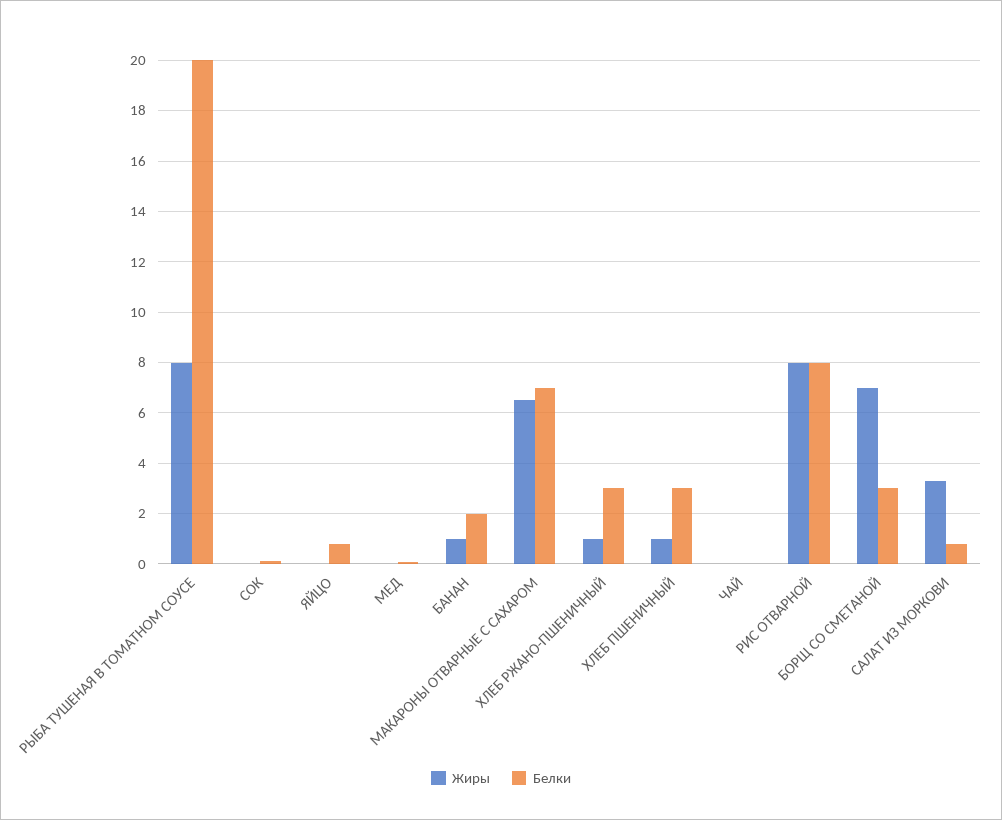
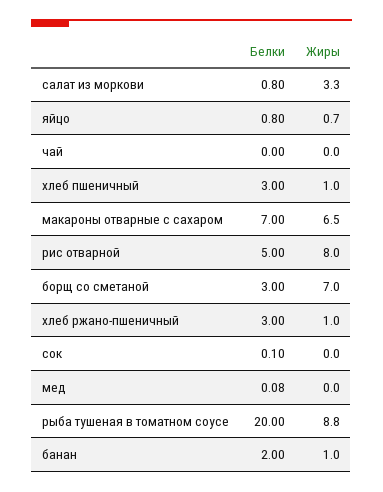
Жиры, РЫБА ТУШЕНАЯ В ТОМАТНОМ СОУСЕ: 8 -> 8.8
Жиры, ЯЙЦО: 0 -> 0.7
Белки, РИС ОТВАРНОЙ: 8 -> 5

